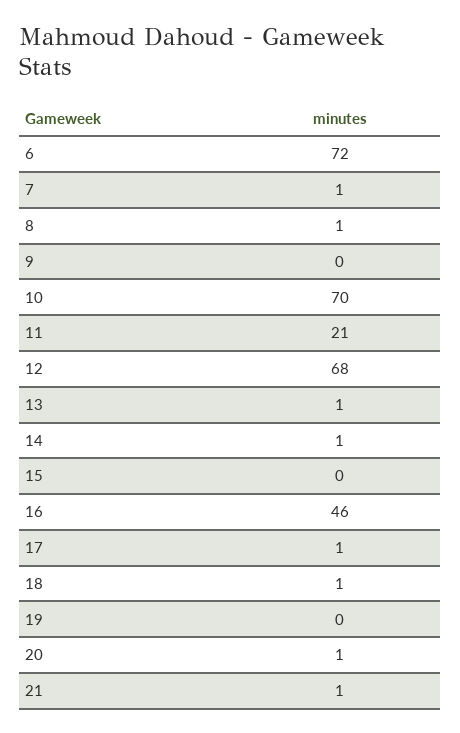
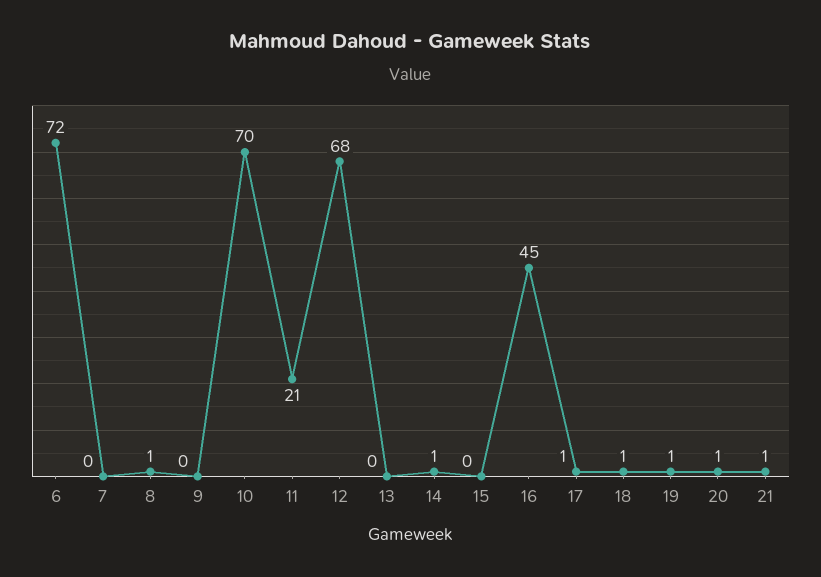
7: 1 -> 0
13: 1 -> 0
16: 46 -> 45
19: 0 -> 1

